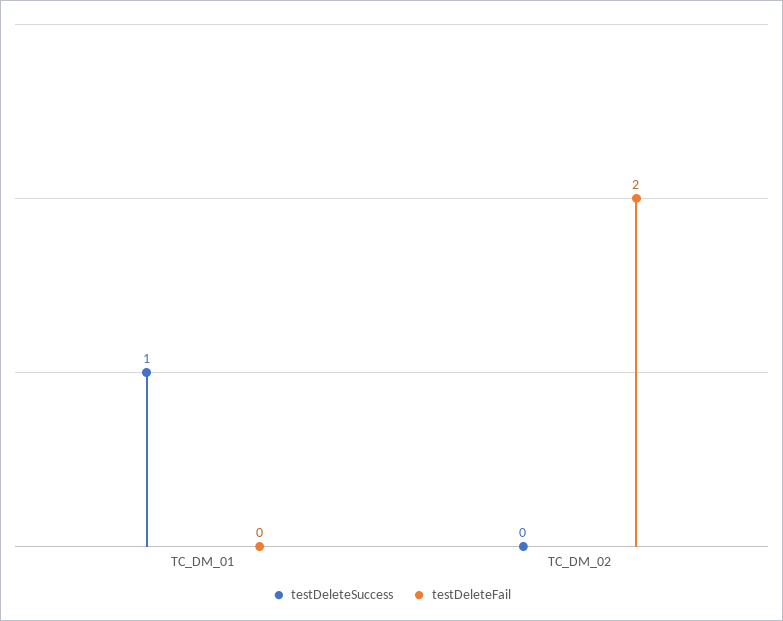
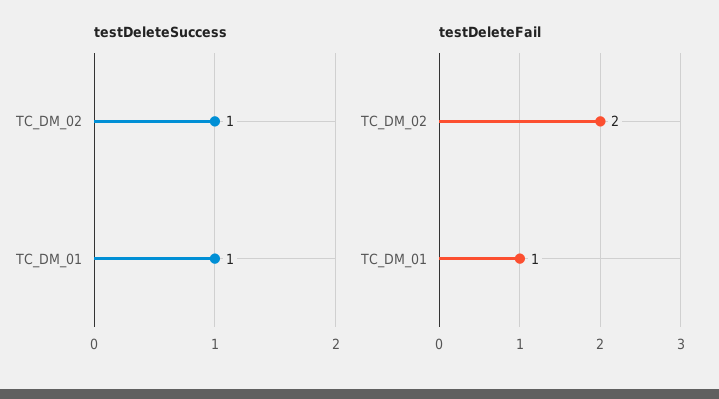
testDeleteFail, TC_DM_01: 0 -> 1
testDeleteSuccess, TC_DM_02: 0 -> 1

